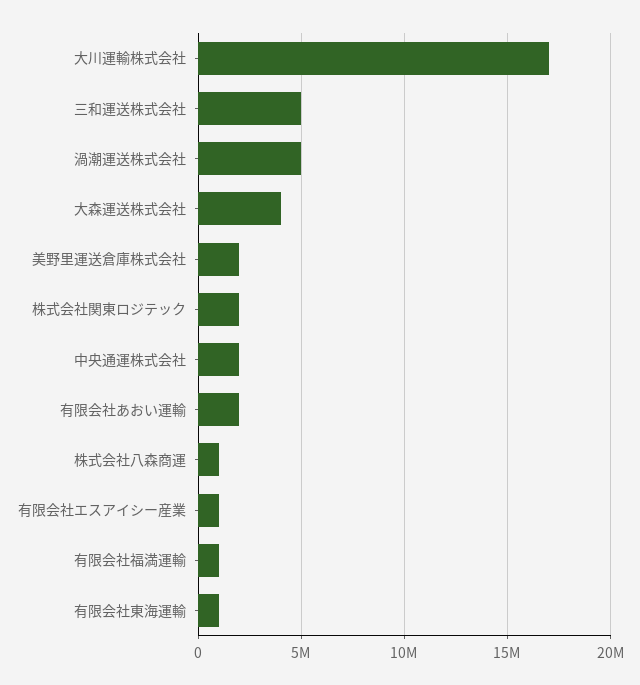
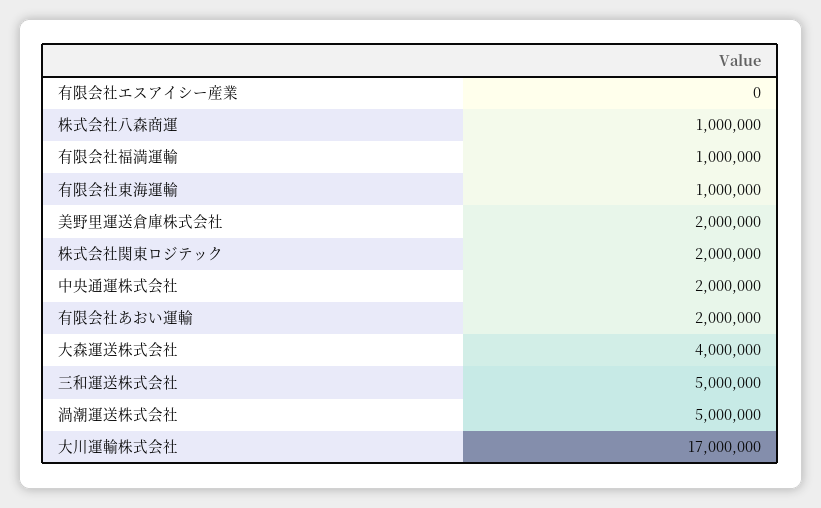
有限会社エスアイシー産業: 1000000 -> 0

